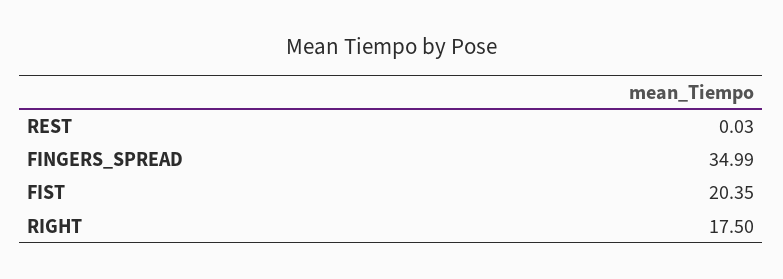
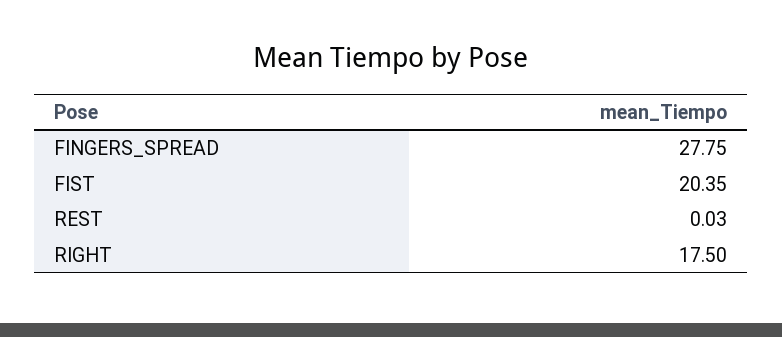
FINGERS_SPREAD: 34.99 -> 27.75

